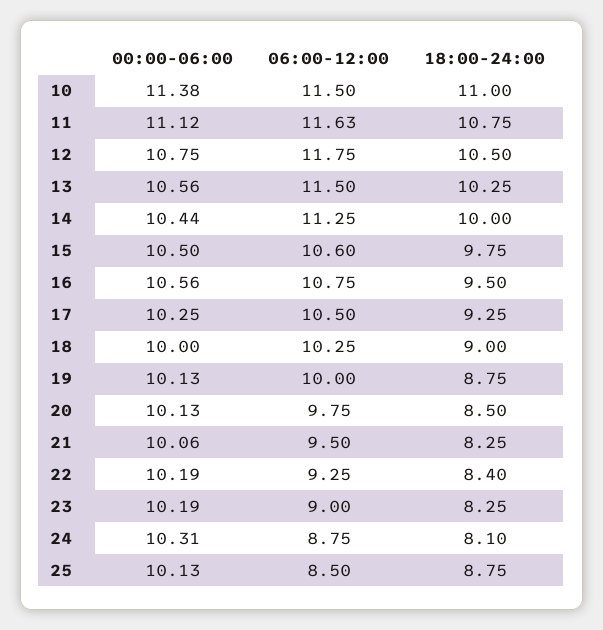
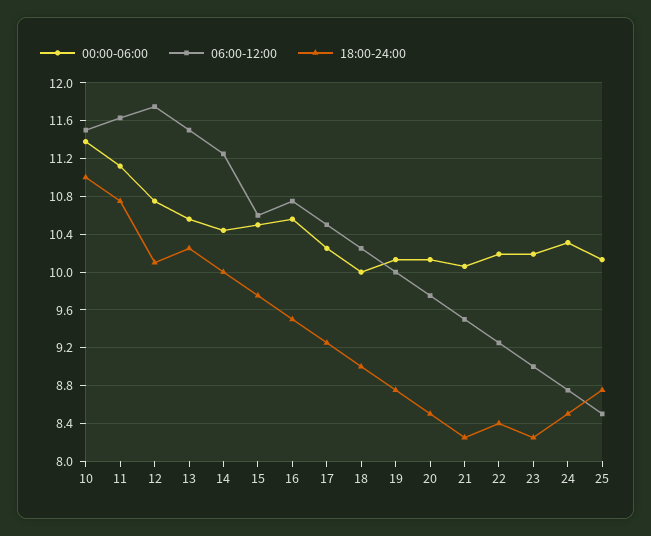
18:00-24:00, 12: 10.5 -> 10.1
18:00-24:00, 24: 8.1 -> 8.5

